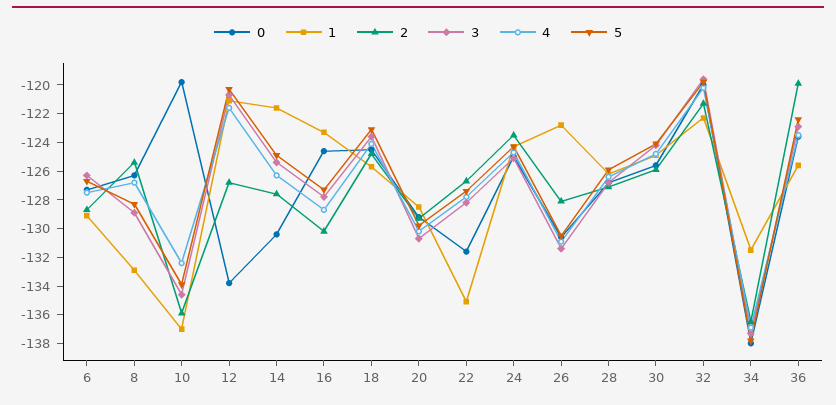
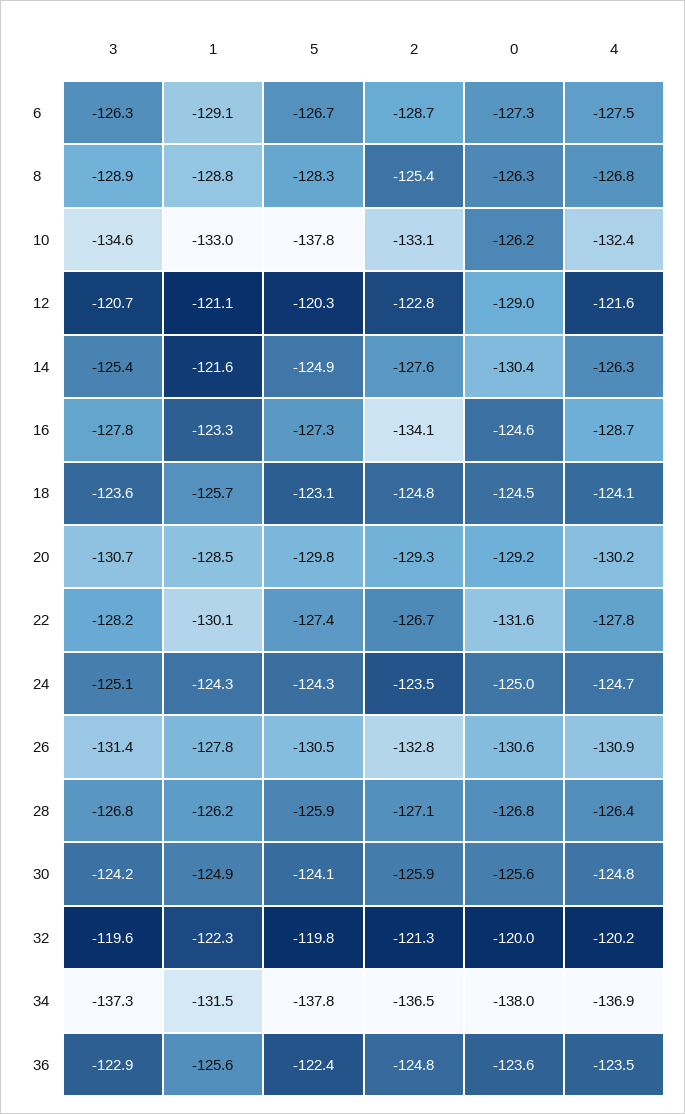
1, 8: -133 -> -128.8
0, 10: -120 -> -126.2
1, 10: -137 -> -133
2, 10: -136 -> -133.1
5, 10: -134 -> -137.8
0, 12: -134 -> -129
2, 12: -127 -> -122.8
2, 16: -130 -> -134.1
1, 22: -135 -> -130.1
1, 26: -123 -> -127.8
2, 26: -128 -> -132.8
2, 36: -120 -> -124.8

